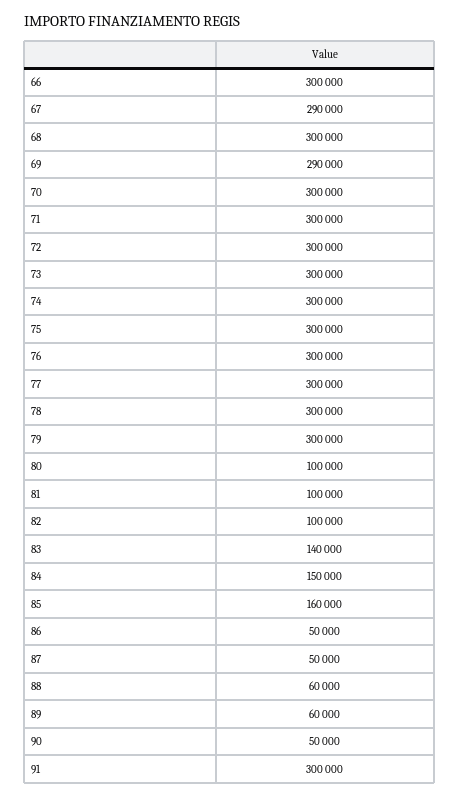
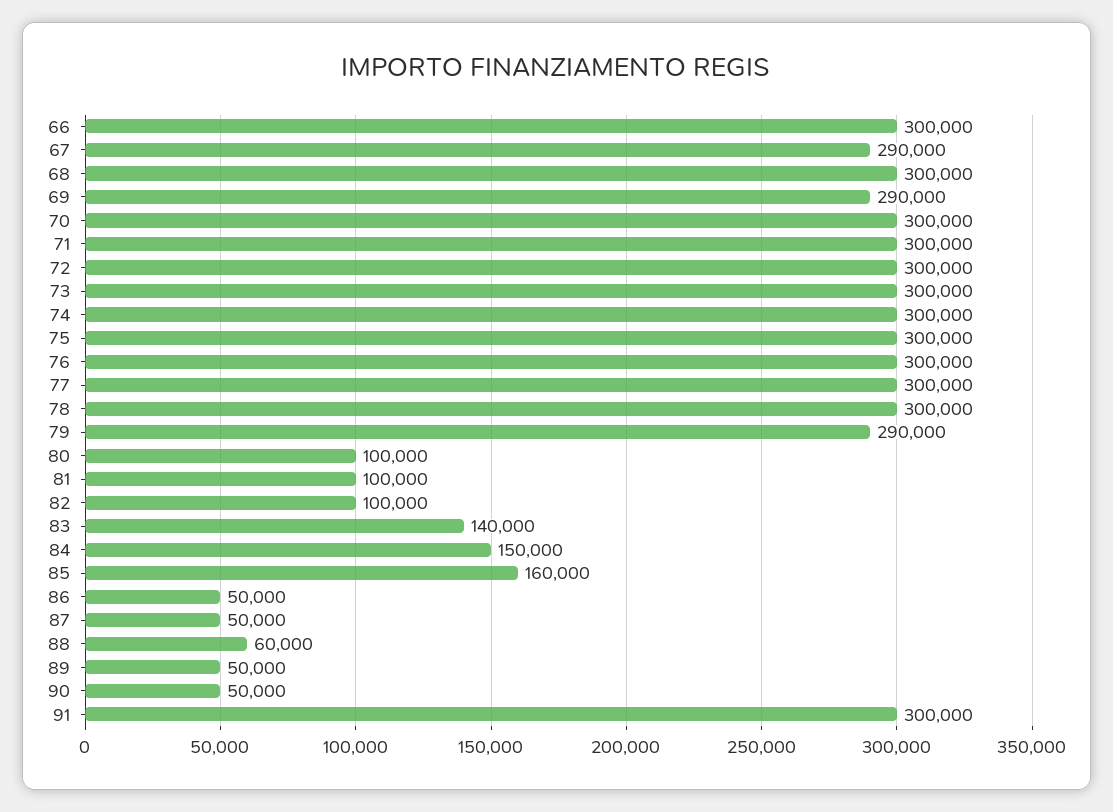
79: 300000 -> 290000
89: 60000 -> 50000

